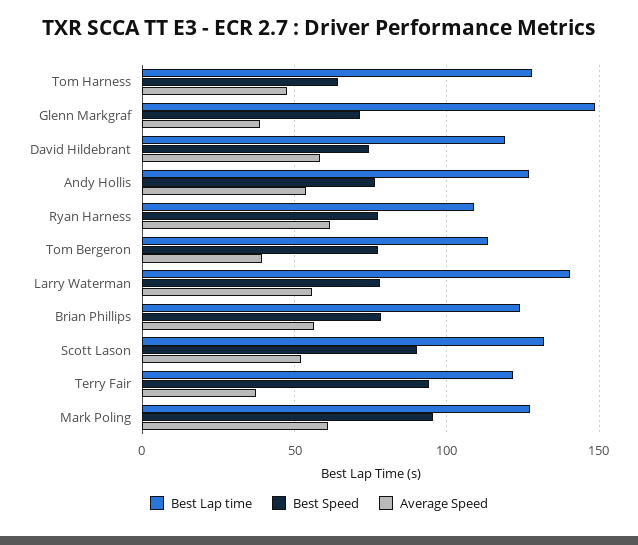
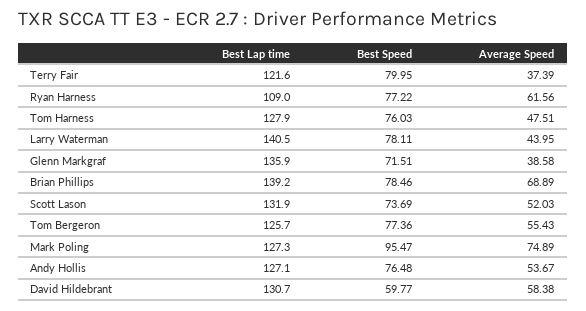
Best Speed, Tom Harness: 65 -> 76.03
Best Lap time, Glenn Markgraf: 150 -> 135.9
Best Lap time, David Hildebrant: 120 -> 130.7
Best Speed, David Hildebrant: 75 -> 59.77
Best Lap time, Tom Bergeron: 115 -> 125.7
Average Speed, Tom Bergeron: 40 -> 55.43
Average Speed, Larry Waterman: 55 -> 43.95
Best Lap time, Brian Phillips: 125 -> 139.2
Average Speed, Brian Phillips: 55 -> 68.89
Best Speed, Scott Lason: 90 -> 73.69
Best Speed, Terry Fair: 95 -> 79.95
Average Speed, Mark Poling: 60 -> 74.89

